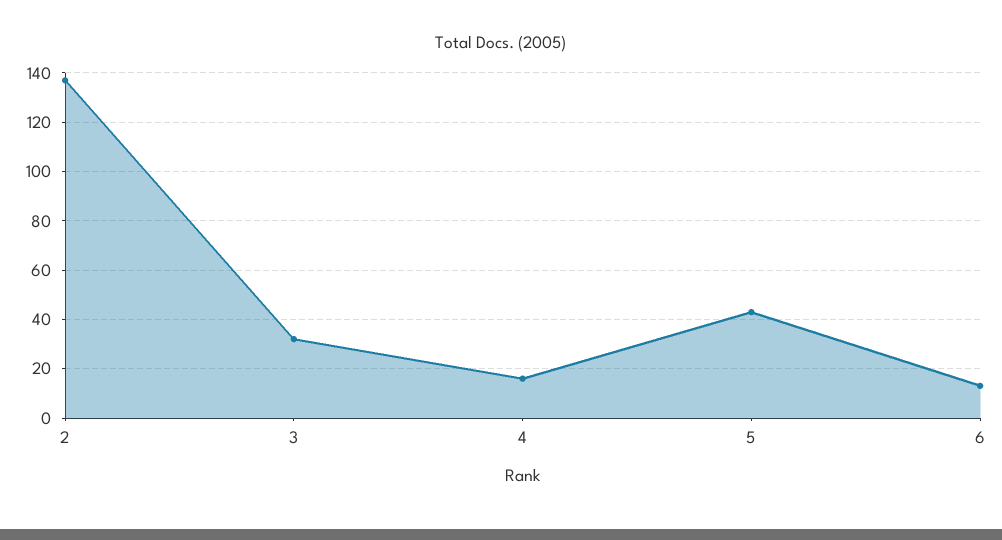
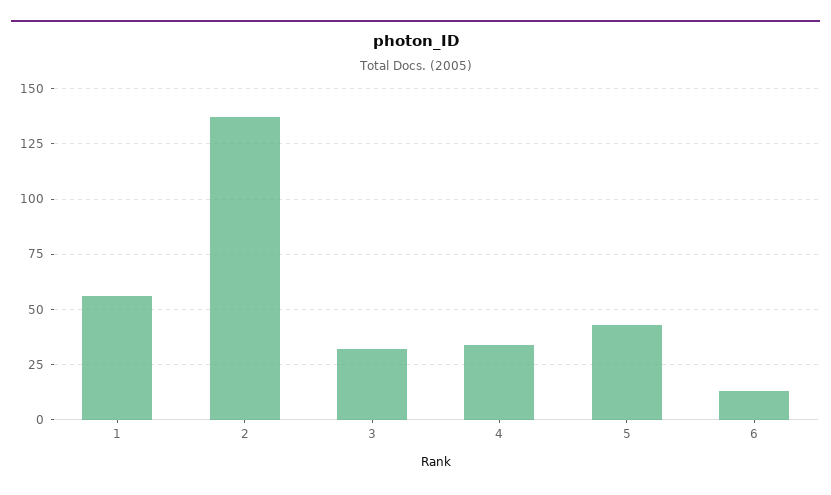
4: 15 -> 35
1: none -> 55

